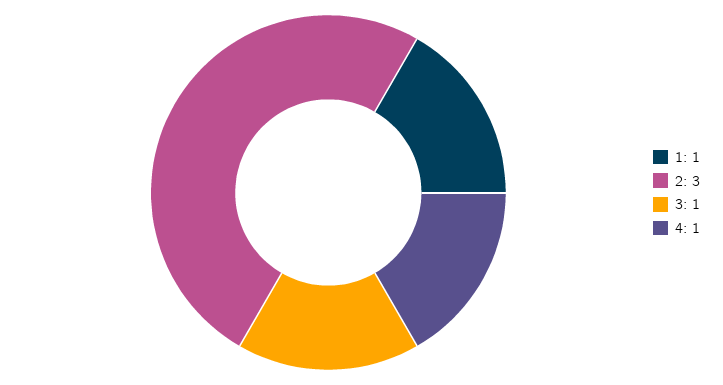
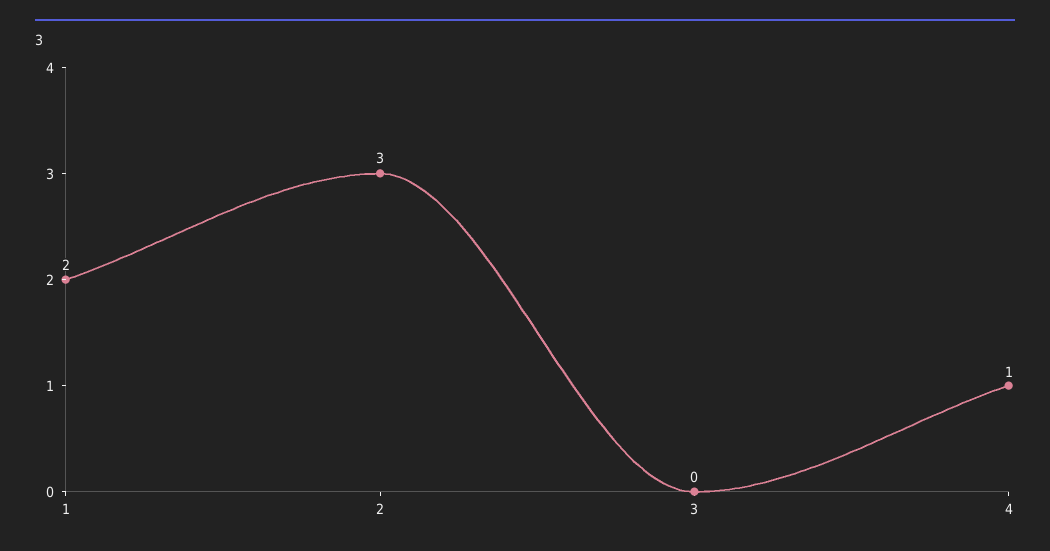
1: 1 -> 2
3: 1 -> 0

